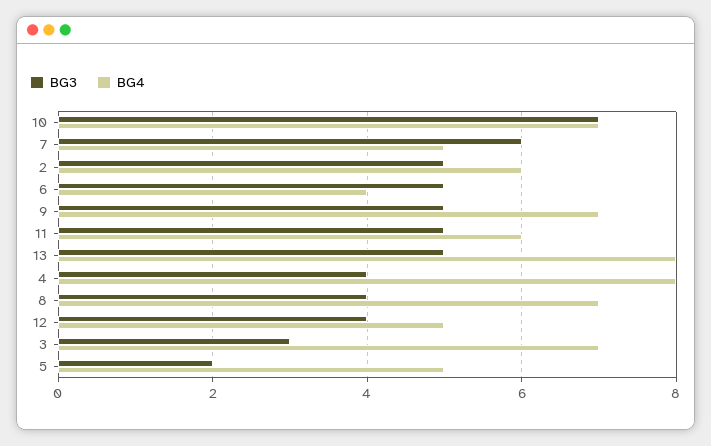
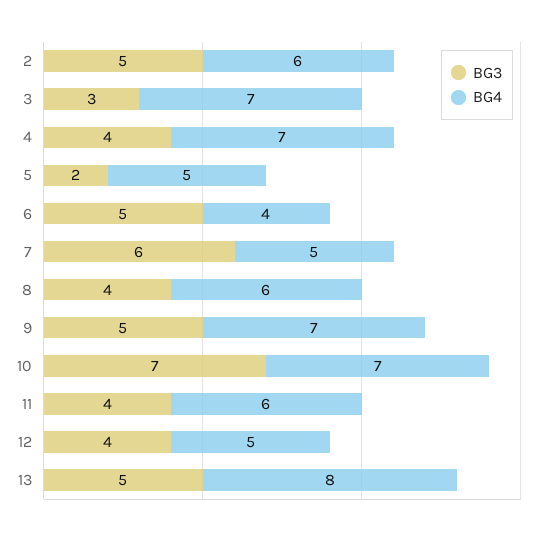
BG3, 11: 5 -> 4
BG4, 4: 8 -> 7
BG4, 8: 7 -> 6

